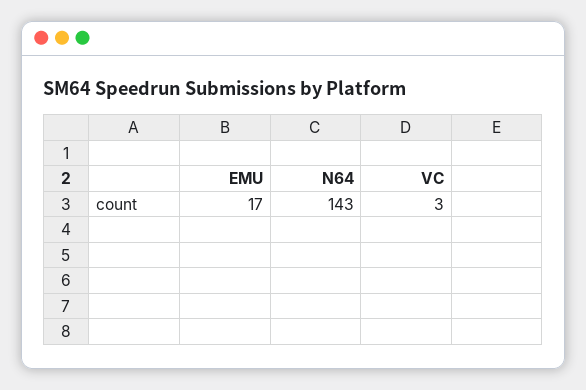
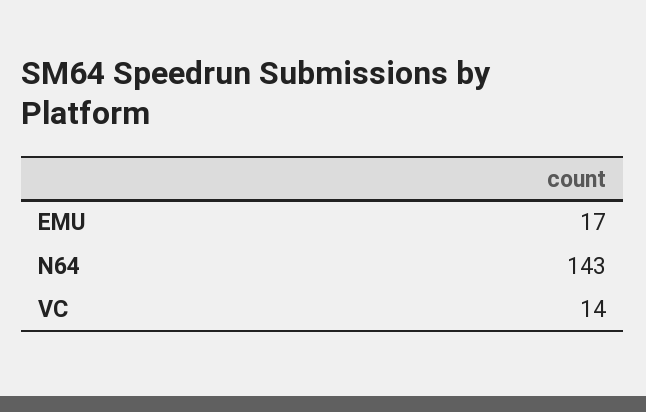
VC: 3 -> 14

